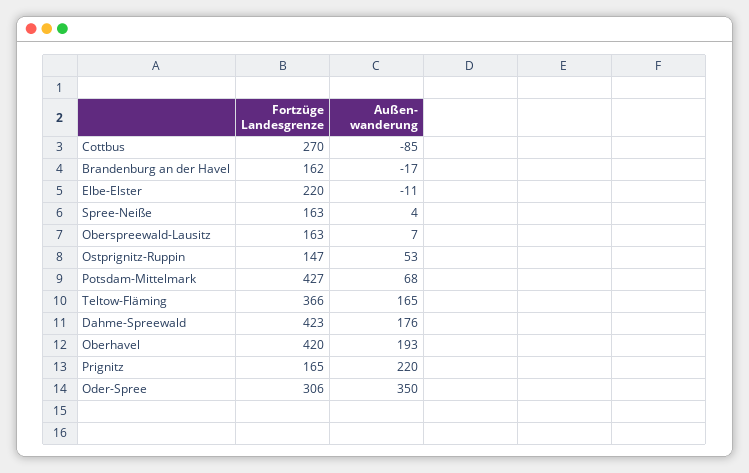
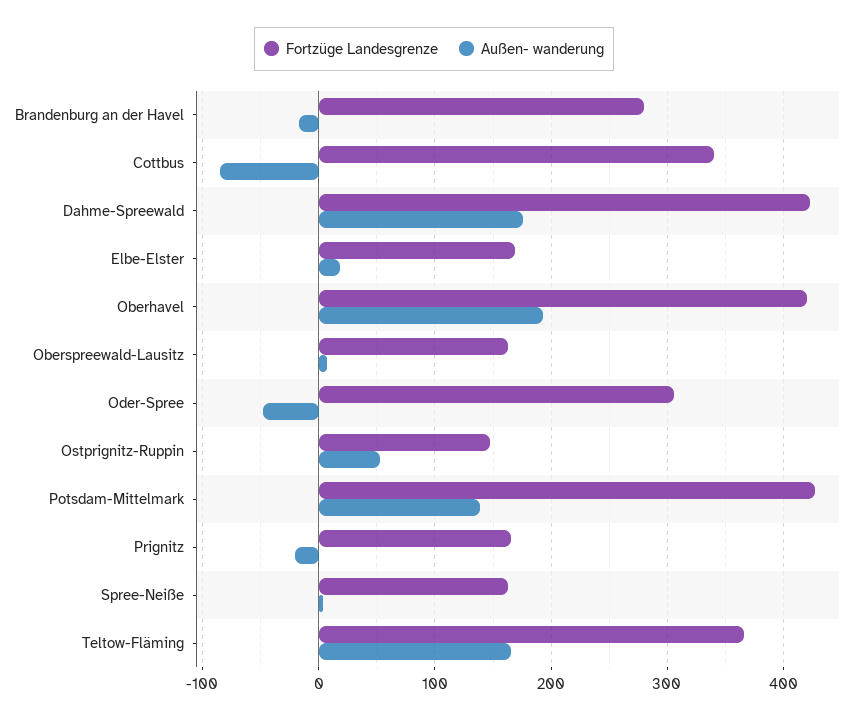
Fortzüge Landesgrenze, Cottbus: 270 -> 340
Fortzüge Landesgrenze, Brandenburg an der Havel: 162 -> 280
Fortzüge Landesgrenze, Elbe-Elster: 220 -> 170
Außen- wanderung, Elbe-Elster: -11 -> 20
Außen- wanderung, Potsdam-Mittelmark: 68 -> 140
Außen- wanderung, Prignitz: 220 -> -20
Außen- wanderung, Oder-Spree: 350 -> -50

